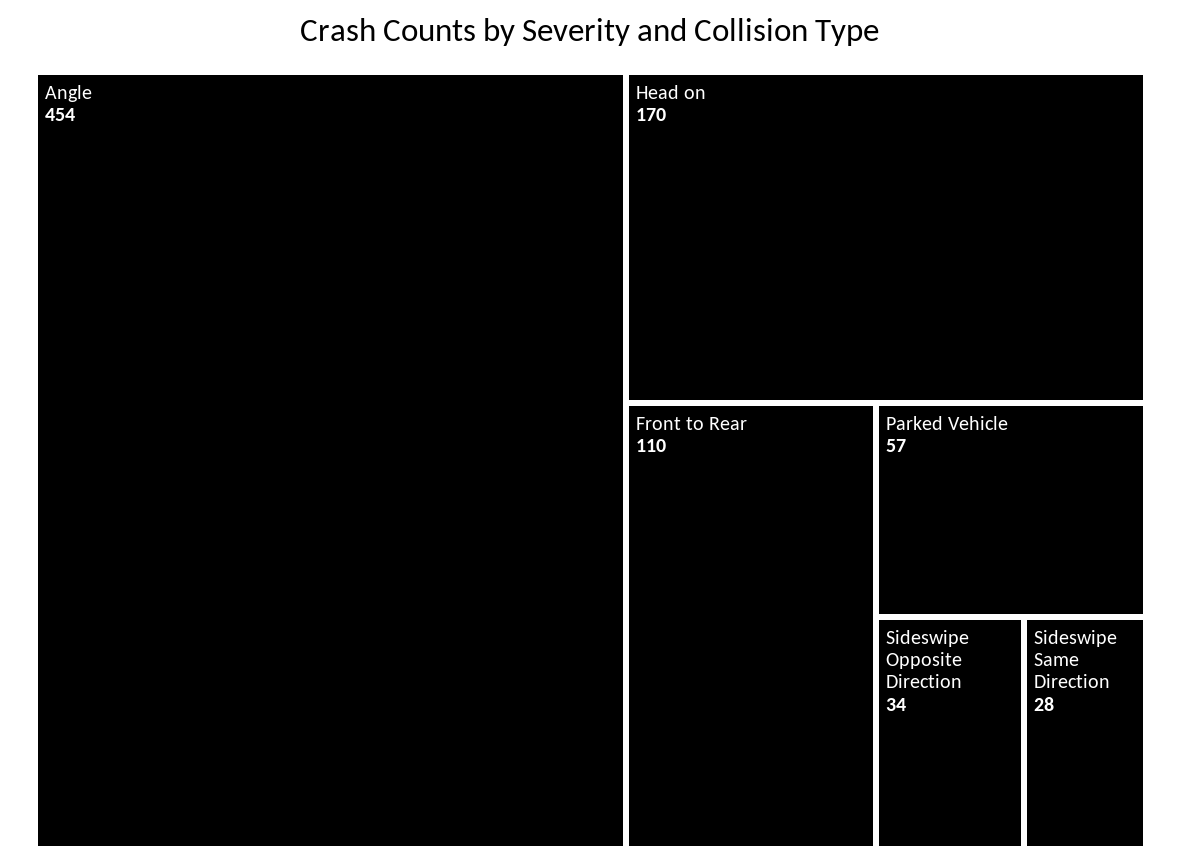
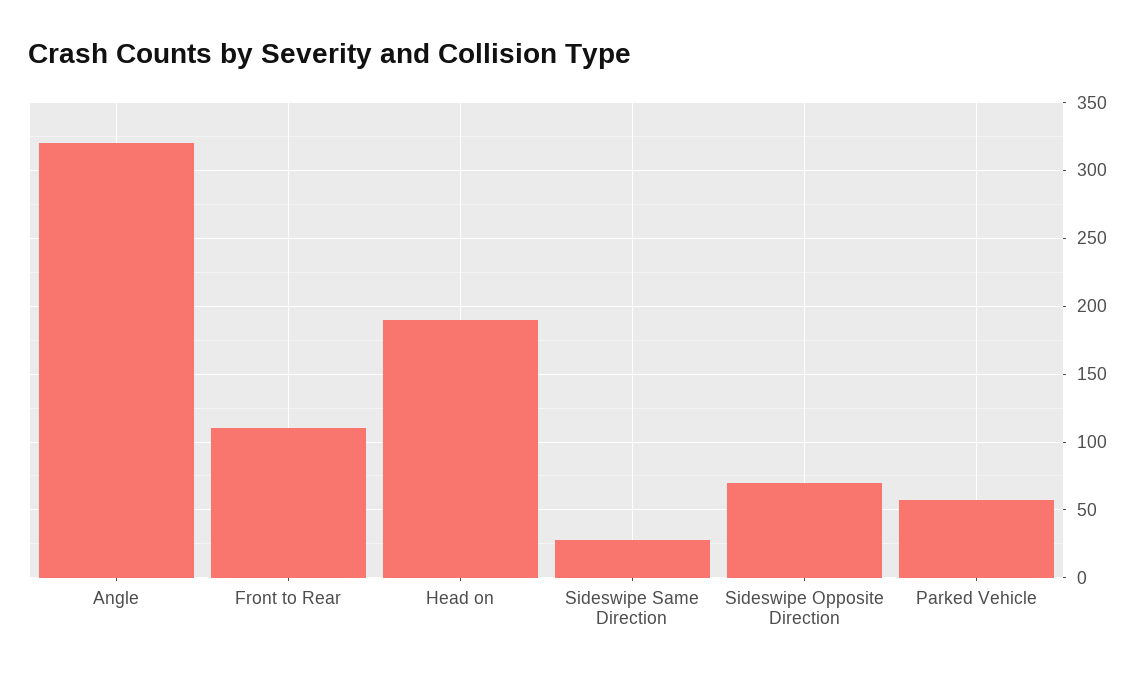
Angle: 454 -> 320
Head on: 170 -> 190
Sideswipe Opposite Direction: 34 -> 70

